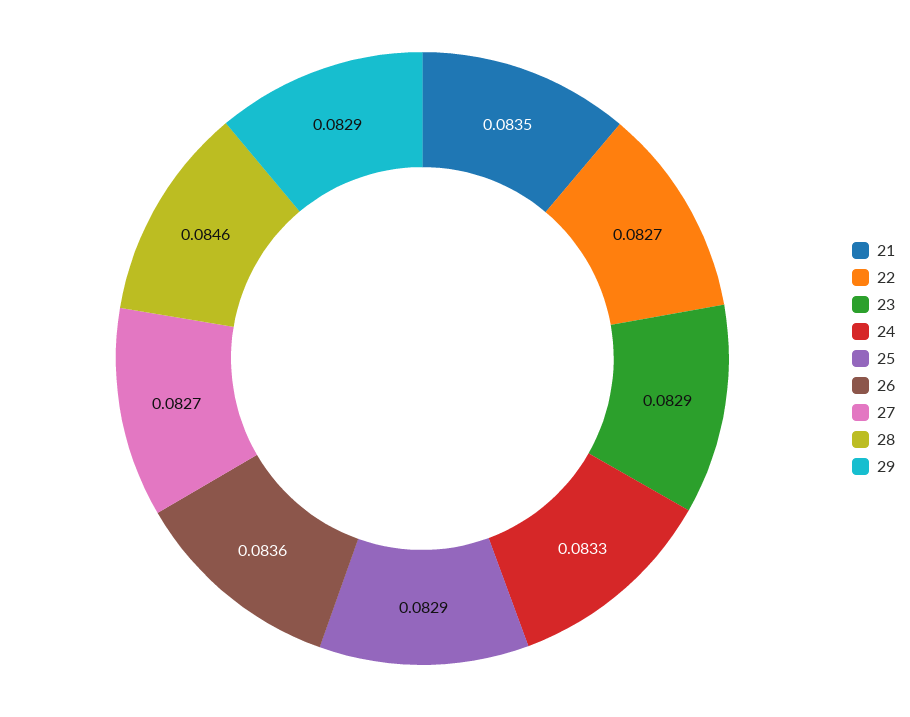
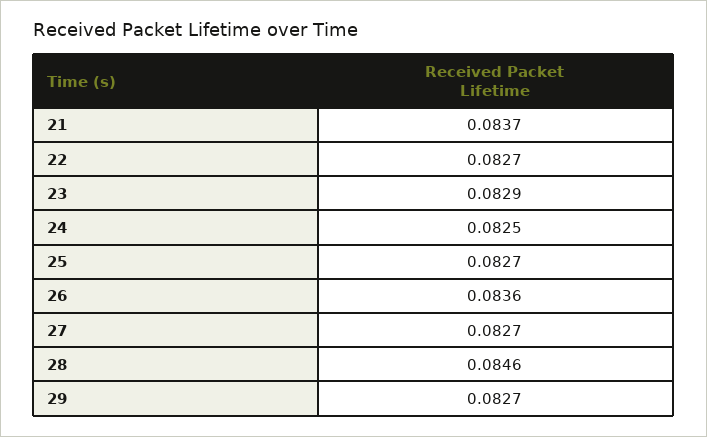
21: 0.0835 -> 0.0837
24: 0.0833 -> 0.0825
25: 0.0829 -> 0.0827
29: 0.0829 -> 0.0827

